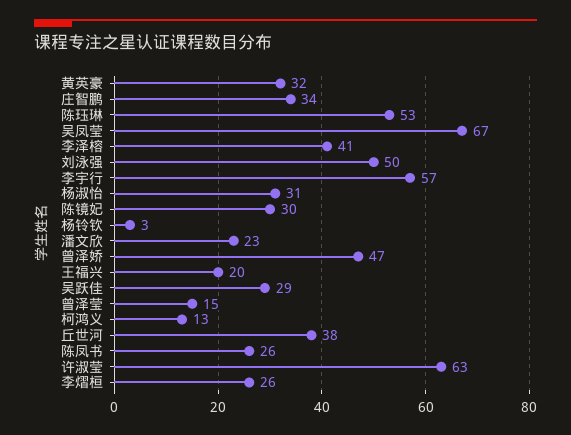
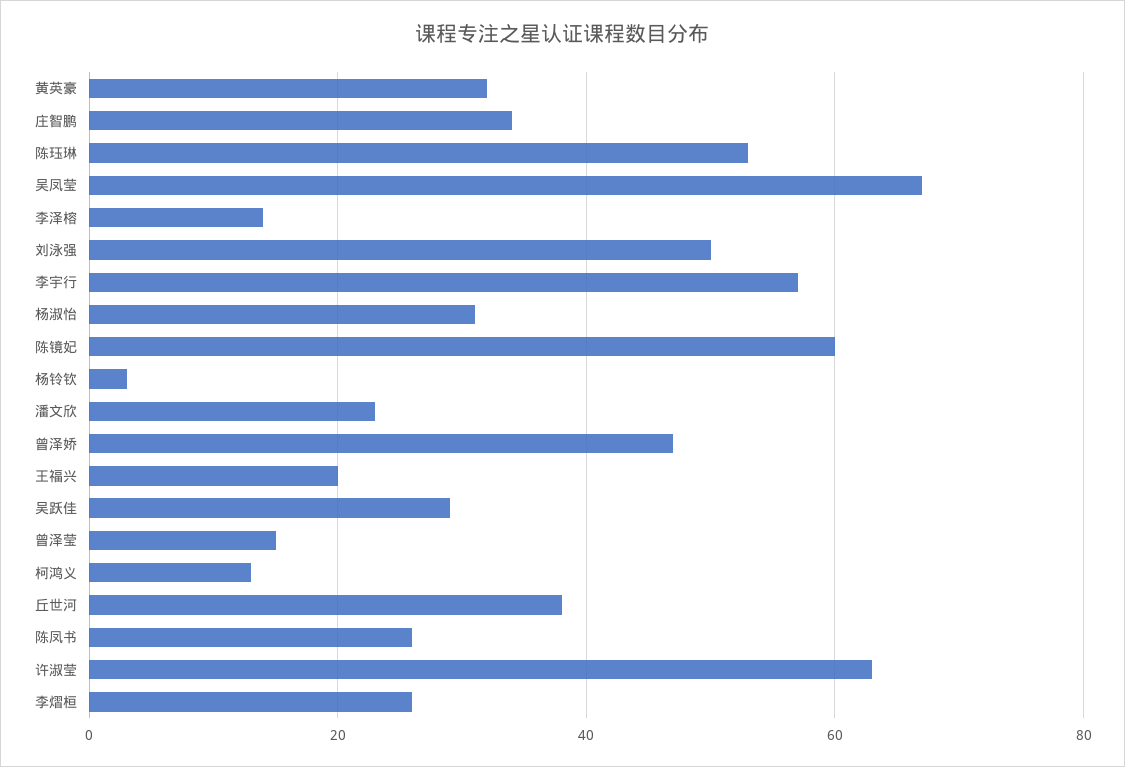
李泽榕: 41 -> 15
陈镜妃: 30 -> 60

